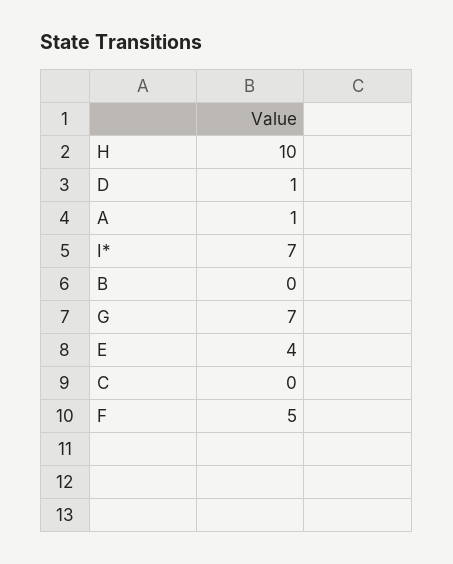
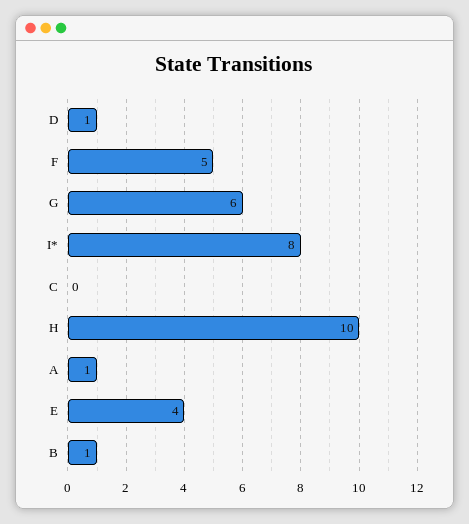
I*: 7 -> 8
B: 0 -> 1
G: 7 -> 6

